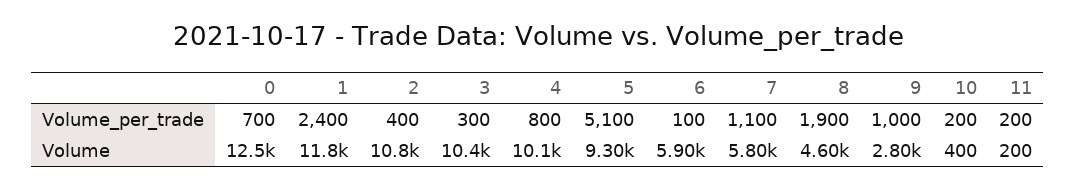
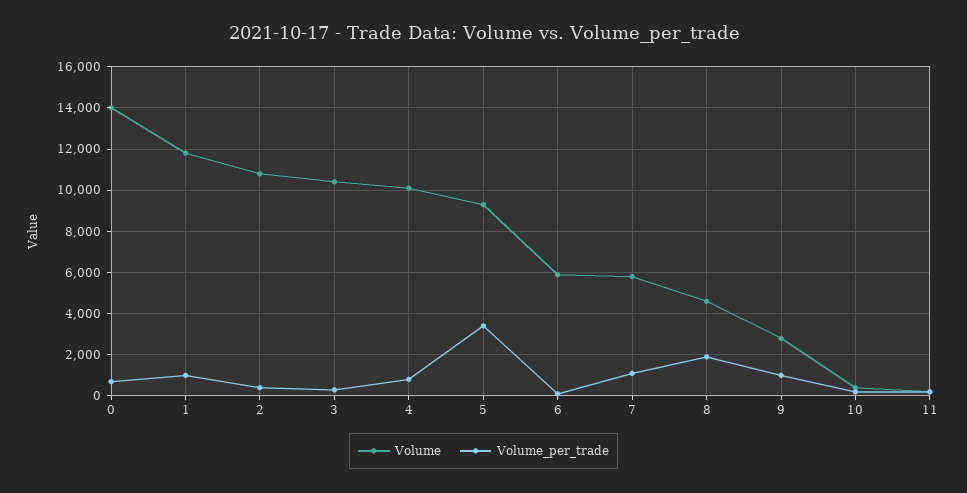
Volume_per_trade, 1: 2400 -> 1000
Volume_per_trade, 5: 5100 -> 3500
Volume, 0: 12500 -> 14000

